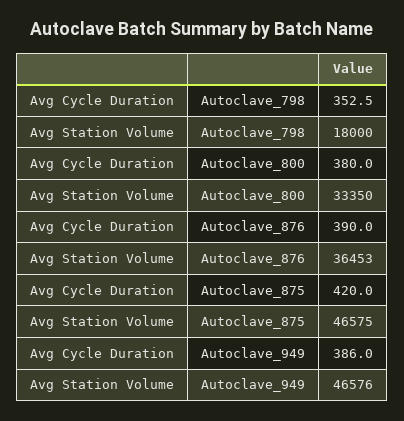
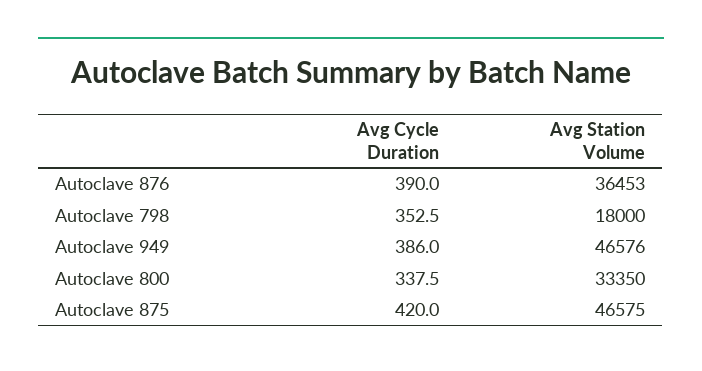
Avg Cycle Duration, Autoclave_800: 380 -> 337.5

